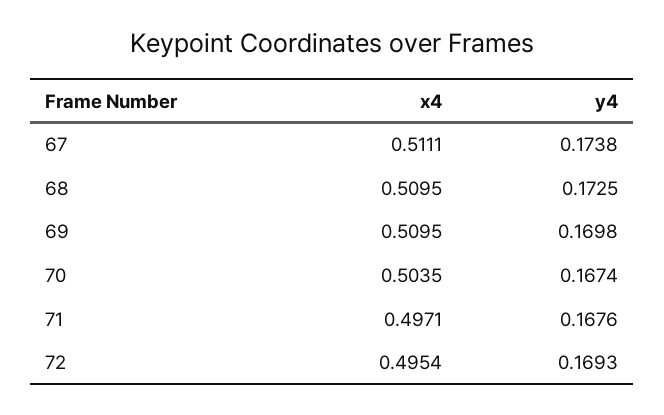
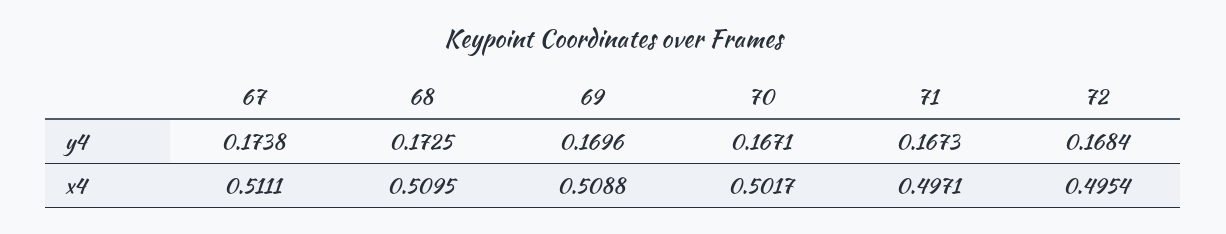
x4, 69: 0.5095 -> 0.5088
y4, 69: 0.1698 -> 0.1696
x4, 70: 0.5035 -> 0.5017
y4, 70: 0.1674 -> 0.1671
y4, 71: 0.1676 -> 0.1673
y4, 72: 0.1693 -> 0.1684

